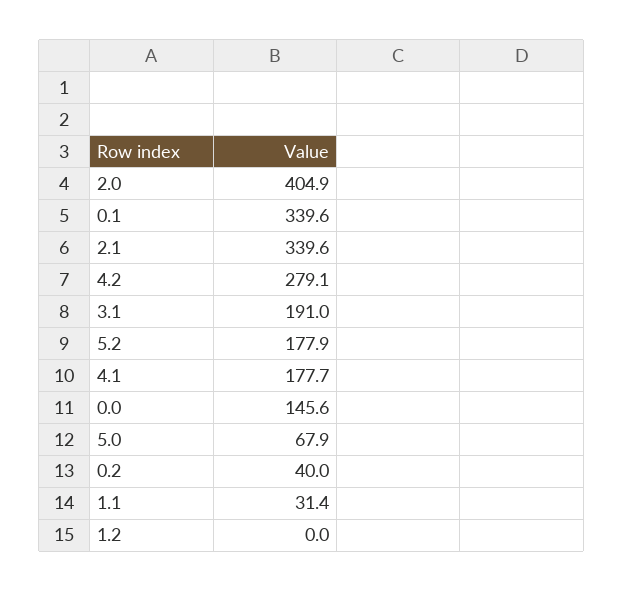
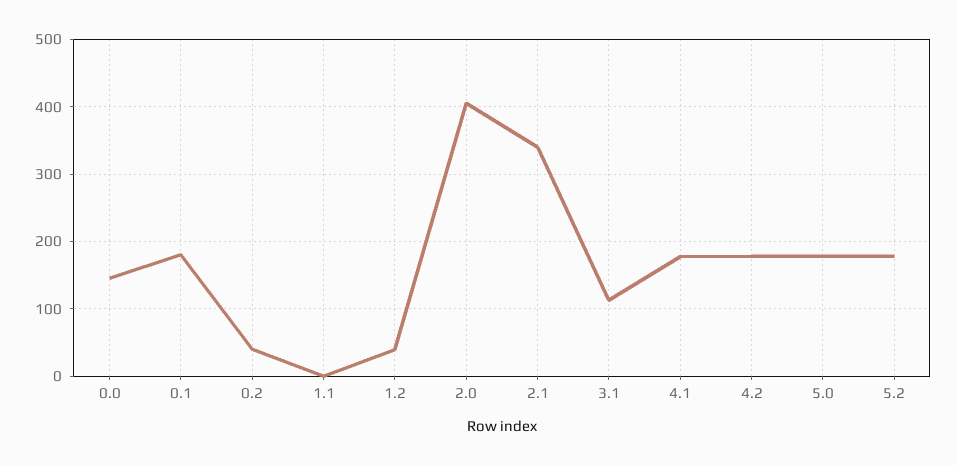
0.1: 339.6 -> 180
4.2: 279.1 -> 180
3.1: 191 -> 110
5.0: 67.9 -> 180
1.1: 31.4 -> 0
1.2: 0 -> 40

